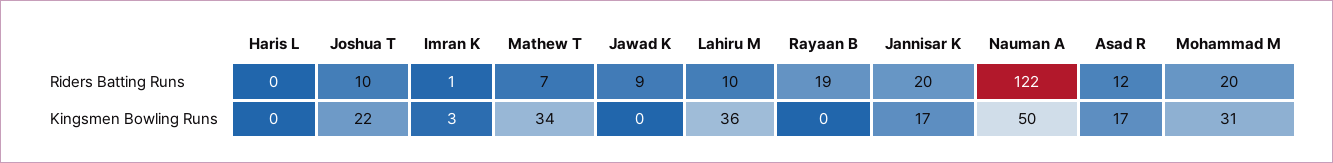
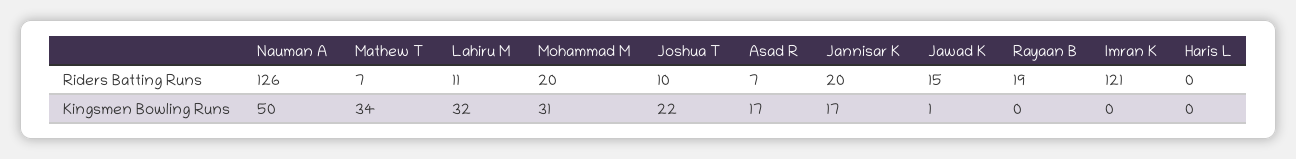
Imran K, Riders Batting Runs: 1 -> 121
Jawad K, Riders Batting Runs: 9 -> 15
Lahiru M, Riders Batting Runs: 10 -> 11
Nauman A, Riders Batting Runs: 122 -> 126
Asad R, Riders Batting Runs: 12 -> 7
Imran K, Kingsmen Bowling Runs: 3 -> 0
Jawad K, Kingsmen Bowling Runs: 0 -> 1
Lahiru M, Kingsmen Bowling Runs: 36 -> 32

